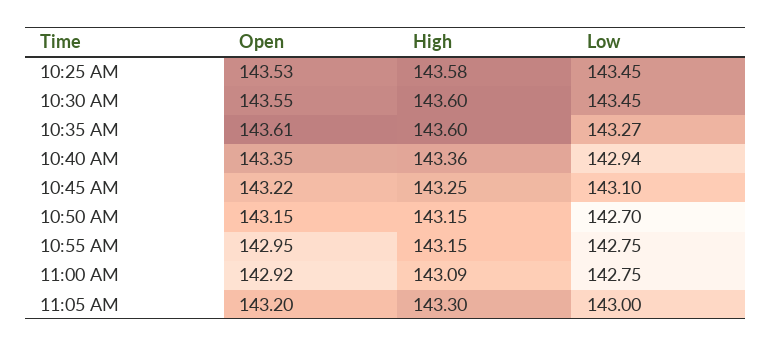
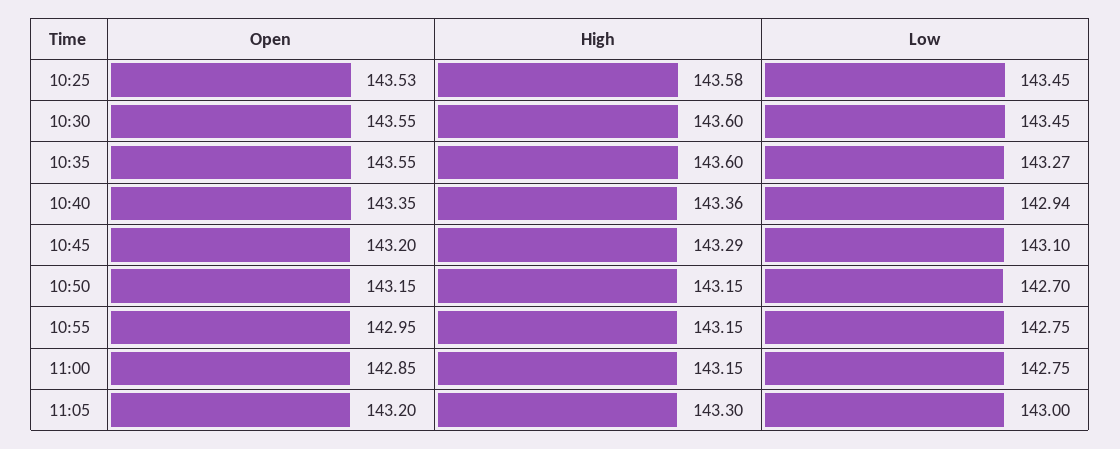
Open, 10:35 AM: 143.61 -> 143.55
Open, 10:45 AM: 143.22 -> 143.2
High, 10:45 AM: 143.25 -> 143.29
Open, 11:00 AM: 142.92 -> 142.85
High, 11:00 AM: 143.09 -> 143.15

